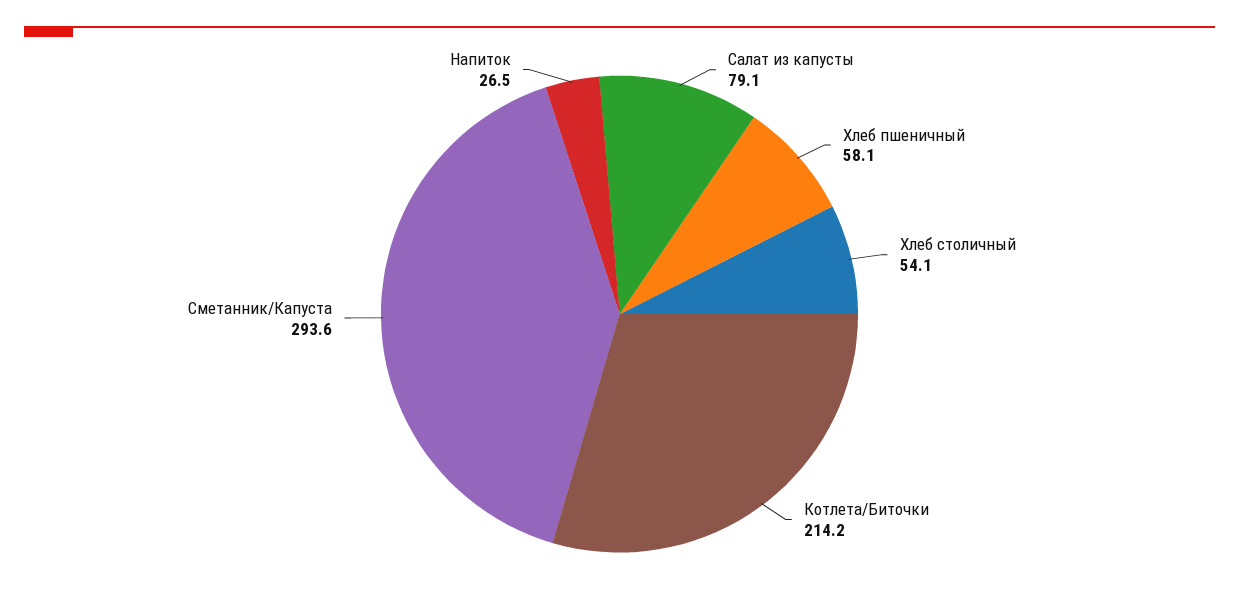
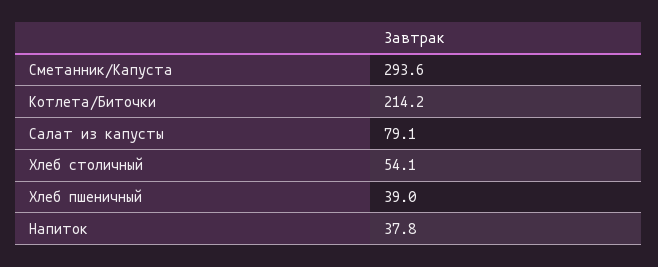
Хлеб пшеничный: 58.1 -> 39
Напиток: 26.5 -> 37.8

